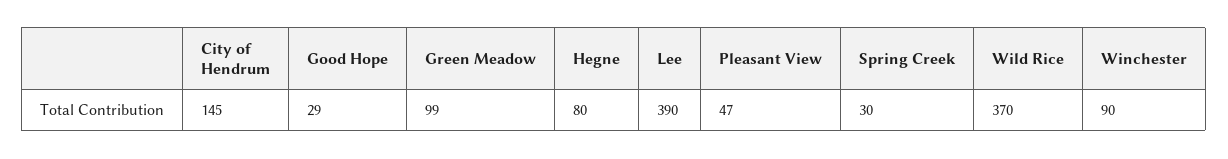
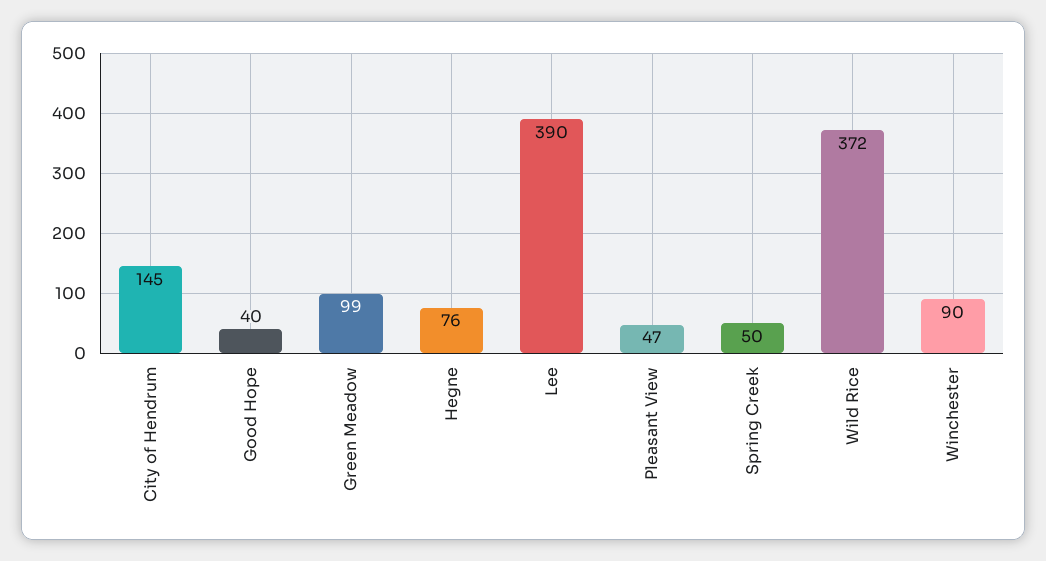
Good Hope: 29 -> 40
Hegne: 80 -> 76
Spring Creek: 30 -> 50
Wild Rice: 370 -> 372

